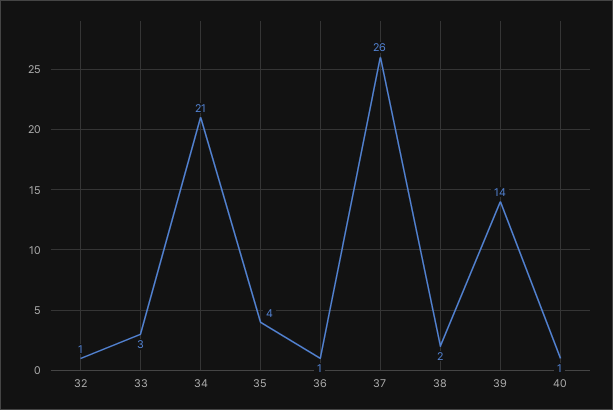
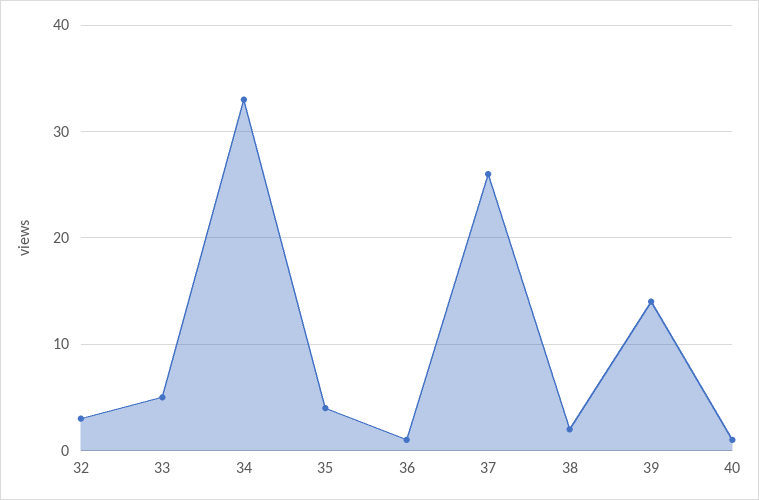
32: 1 -> 3
33: 3 -> 5
34: 21 -> 33

